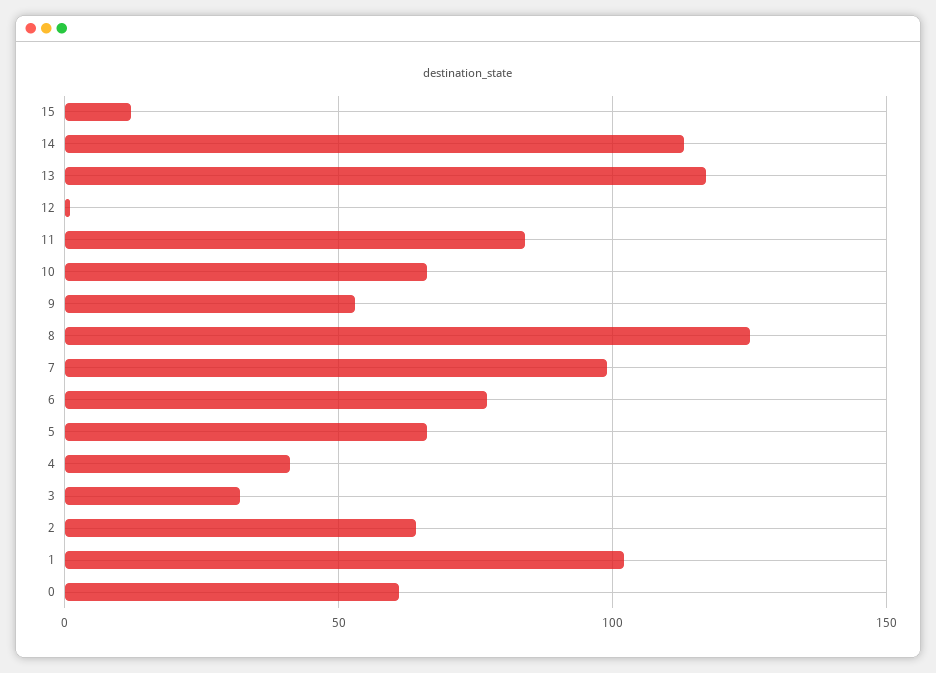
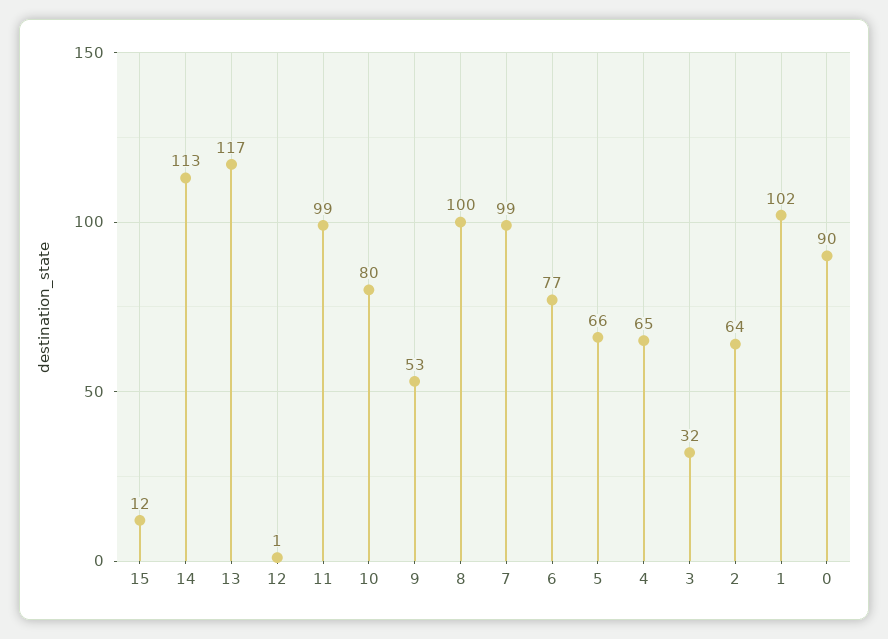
11: 85 -> 99
10: 65 -> 80
8: 125 -> 100
4: 40 -> 65
0: 60 -> 90

